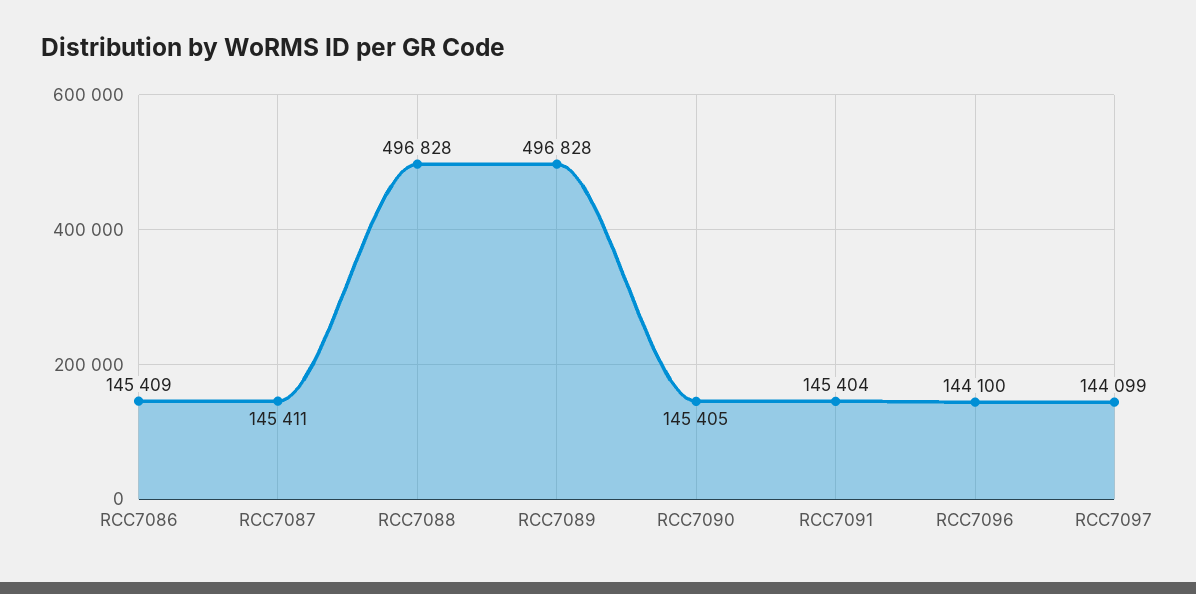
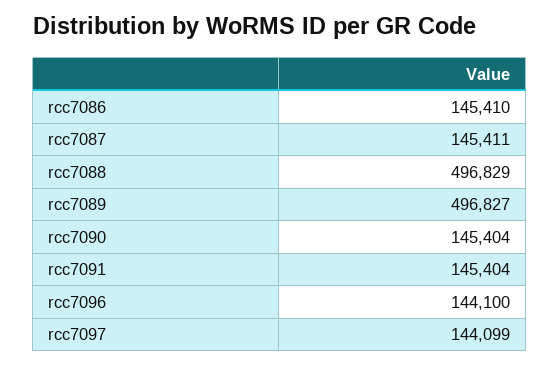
RCC7086: 145409 -> 145410
RCC7088: 496828 -> 496829
RCC7089: 496828 -> 496827
RCC7090: 145405 -> 145404

